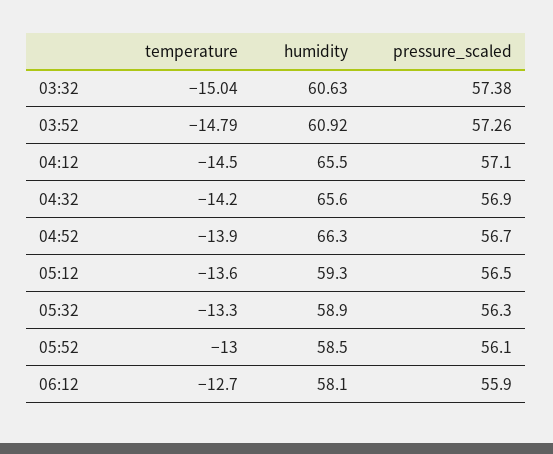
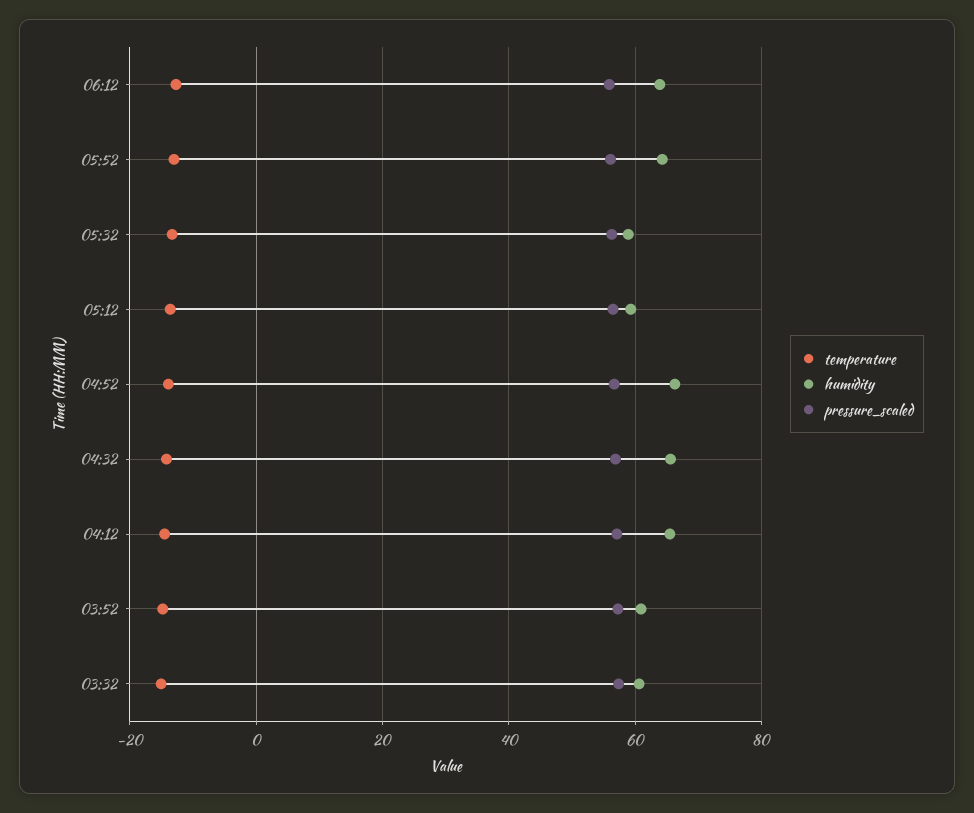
humidity, 05:52: 58.5 -> 64
humidity, 06:12: 58.1 -> 64

